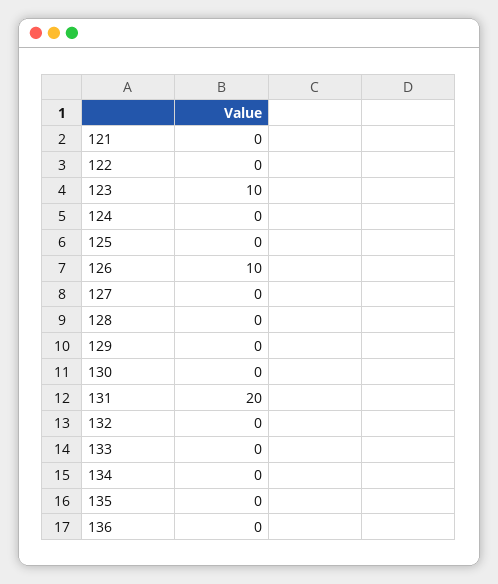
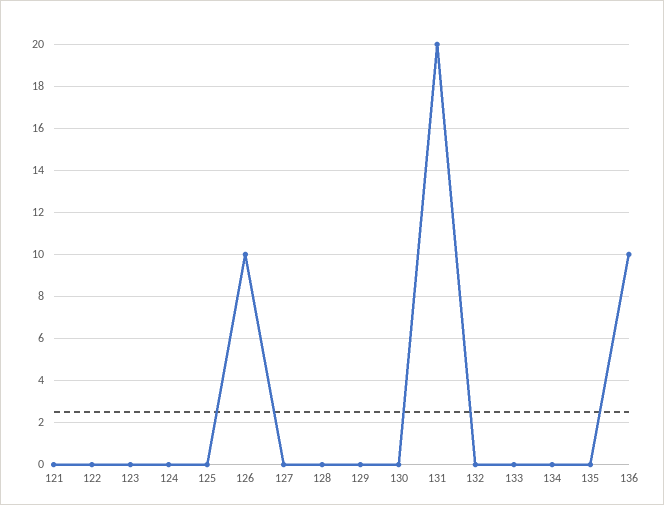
123: 10 -> 0
136: 0 -> 10

